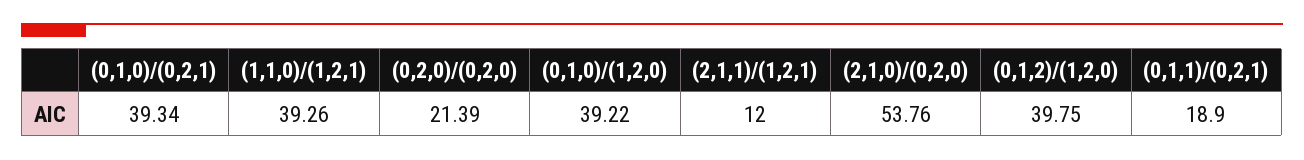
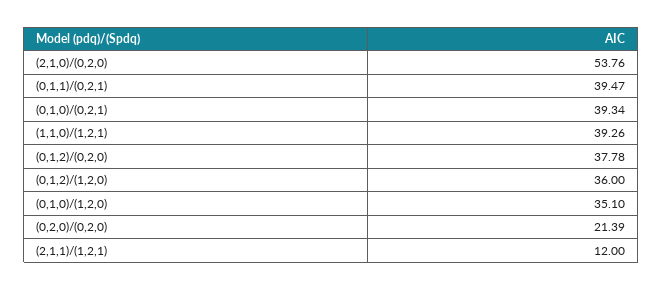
(0,1,0)/(1,2,0): 39.22 -> 35.1
(0,1,2)/(1,2,0): 39.75 -> 36
(0,1,1)/(0,2,1): 18.9 -> 39.47
(0,1,2)/(0,2,0): none -> 37.78

